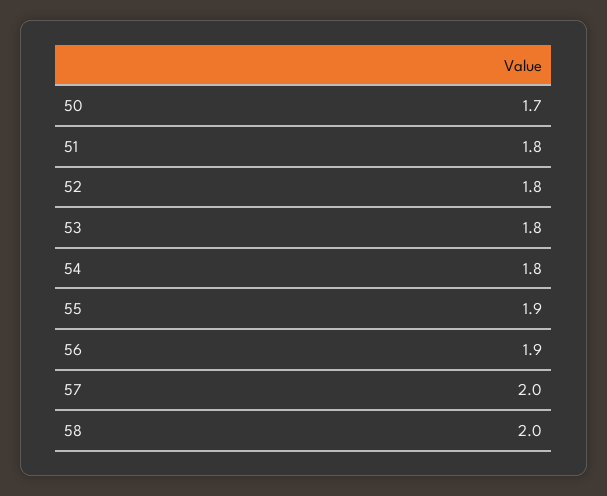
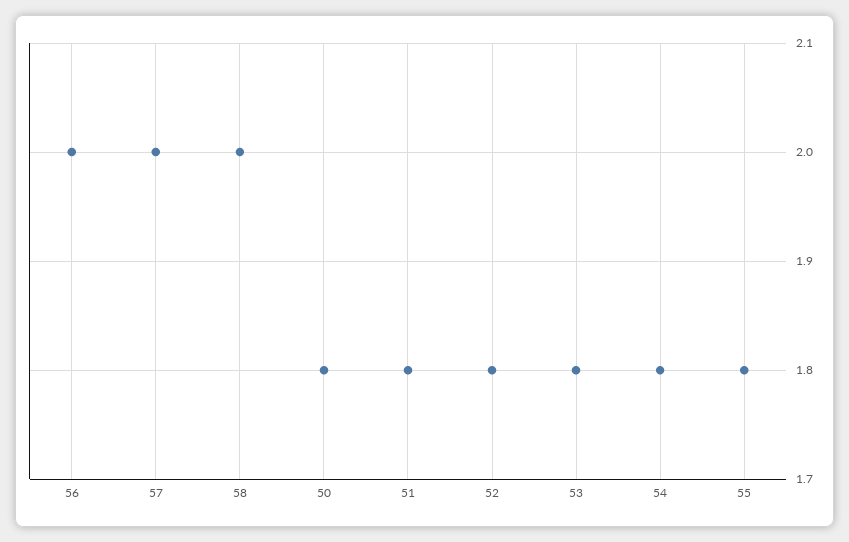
50: 1.7 -> 1.8
55: 1.9 -> 1.8
56: 1.9 -> 2

